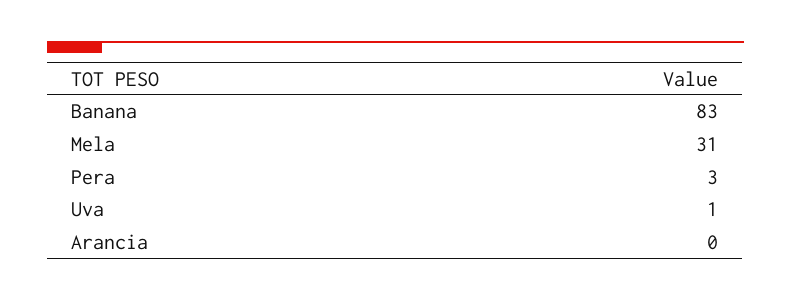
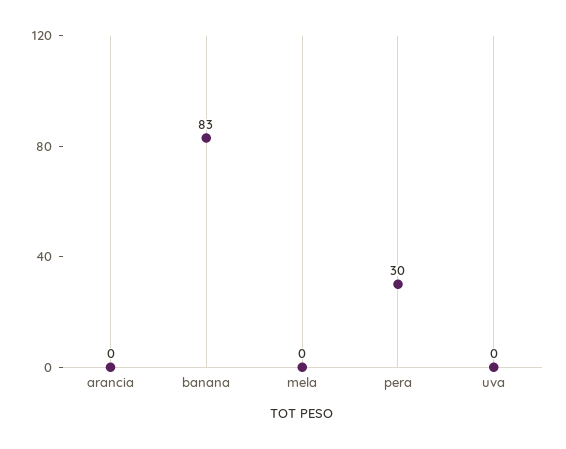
Mela: 31 -> 0
Pera: 3 -> 30
Uva: 1 -> 0

